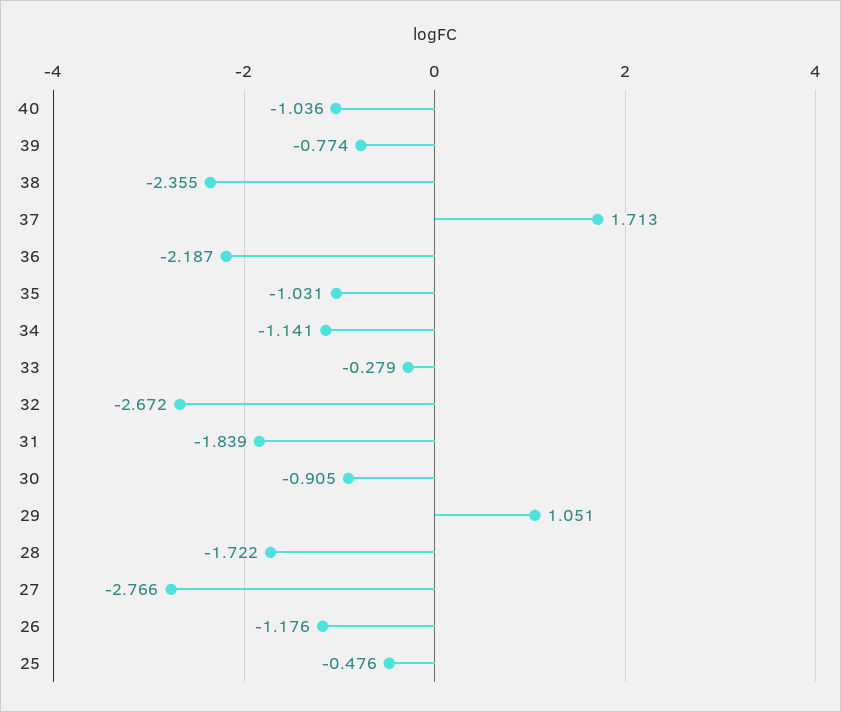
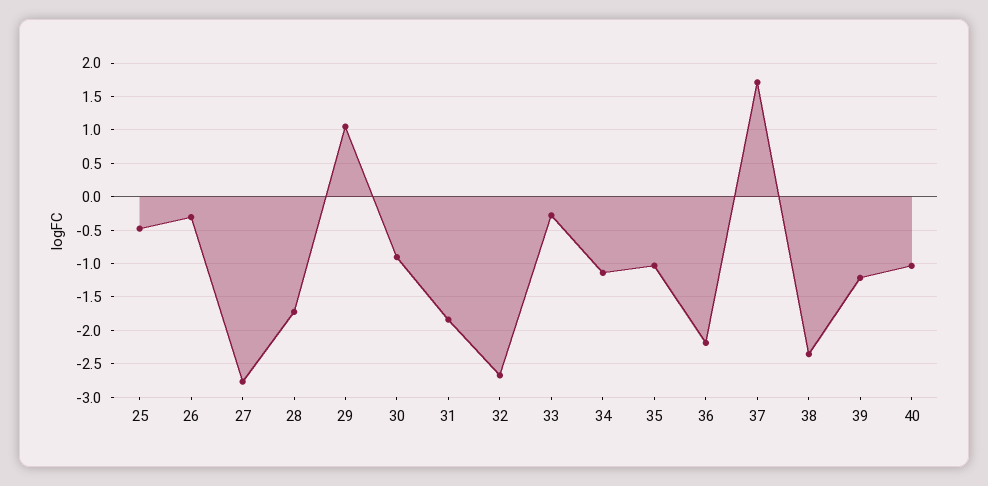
39: -0.774 -> -1.2
26: -1.176 -> -0.3

